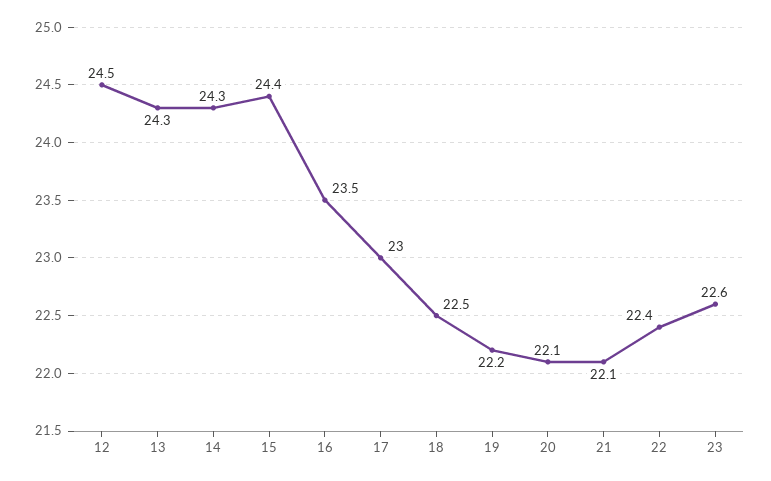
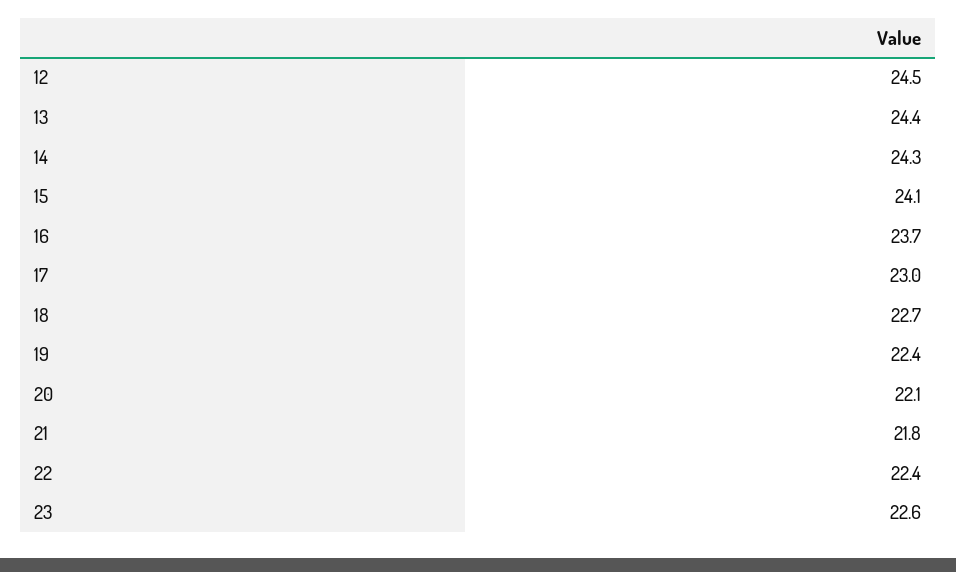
13: 24.3 -> 24.4
15: 24.4 -> 24.1
16: 23.5 -> 23.7
18: 22.5 -> 22.7
19: 22.2 -> 22.4
21: 22.1 -> 21.8

